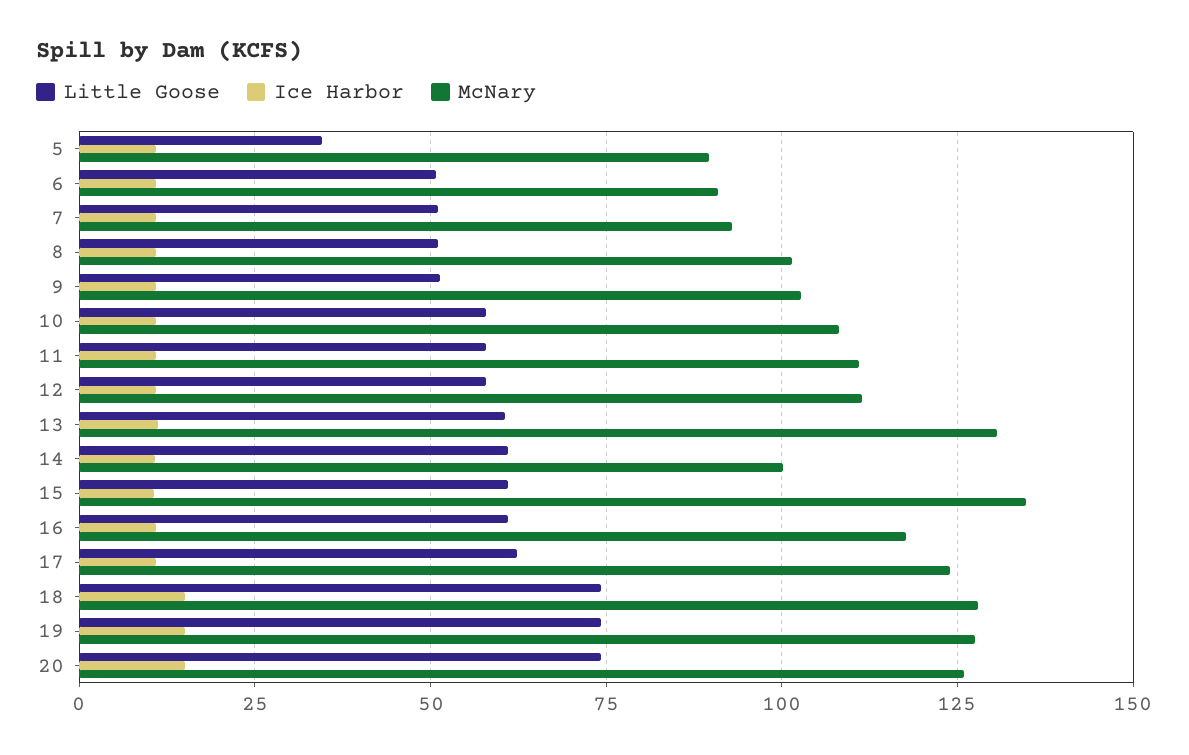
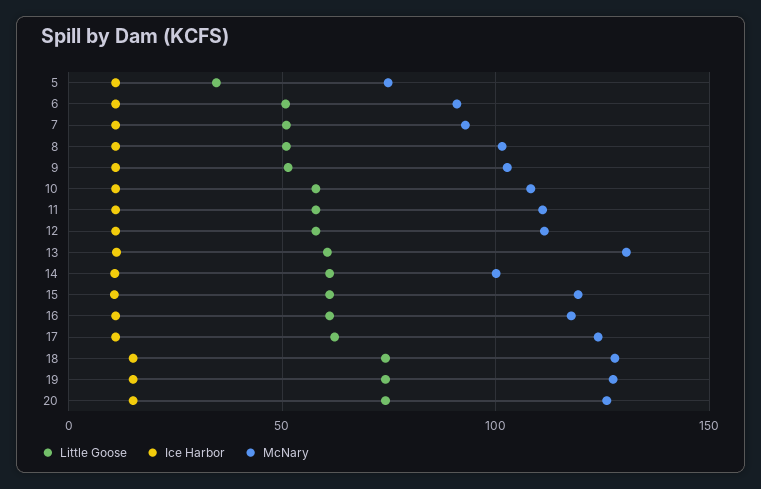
McNary, 5: 90 -> 75
McNary, 15: 135 -> 120

